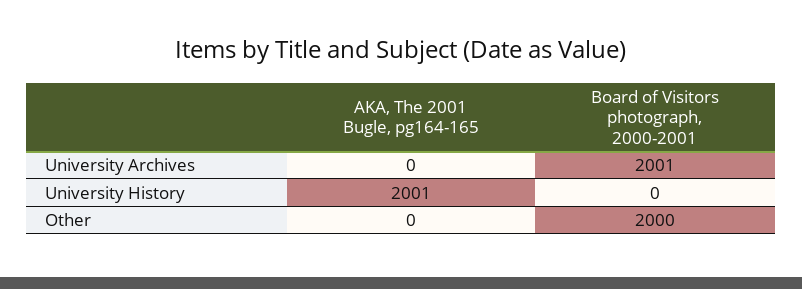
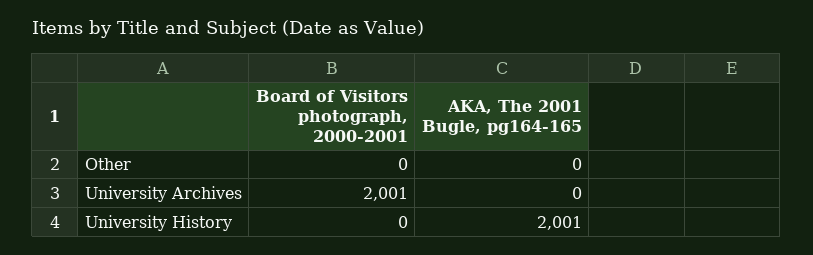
Board of Visitors photograph, 2000-2001, Other: 2000 -> 0

